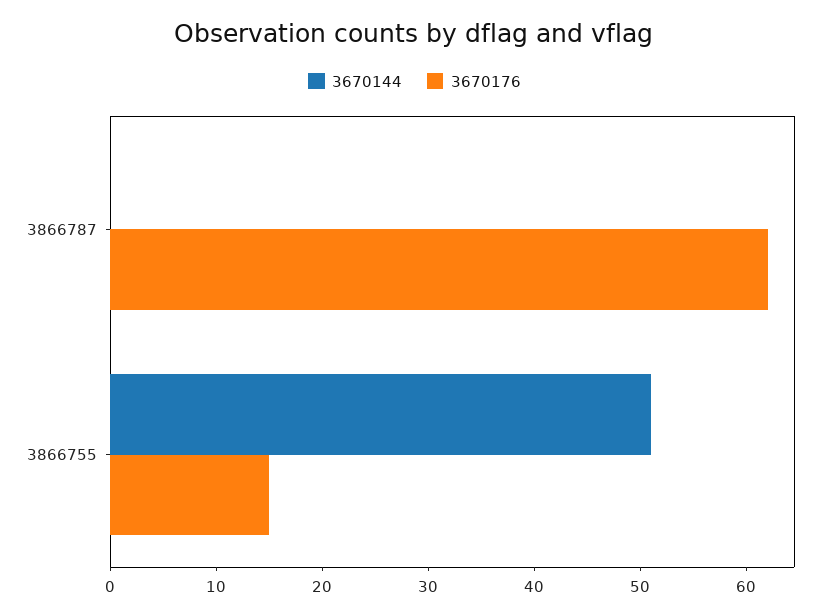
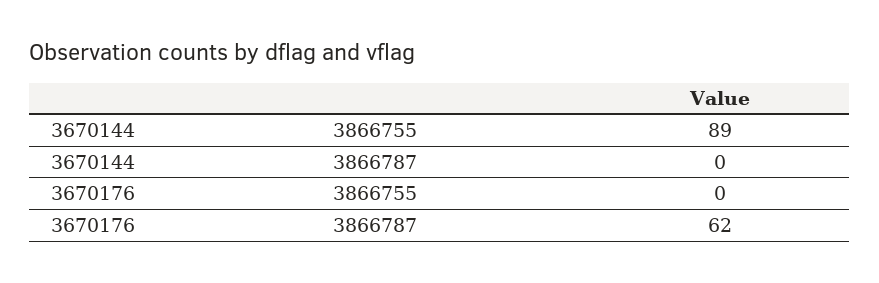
3670144, 3866755: 51 -> 89
3670176, 3866755: 15 -> 0

